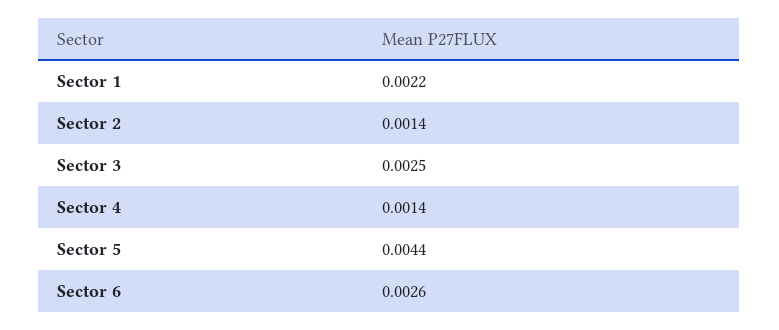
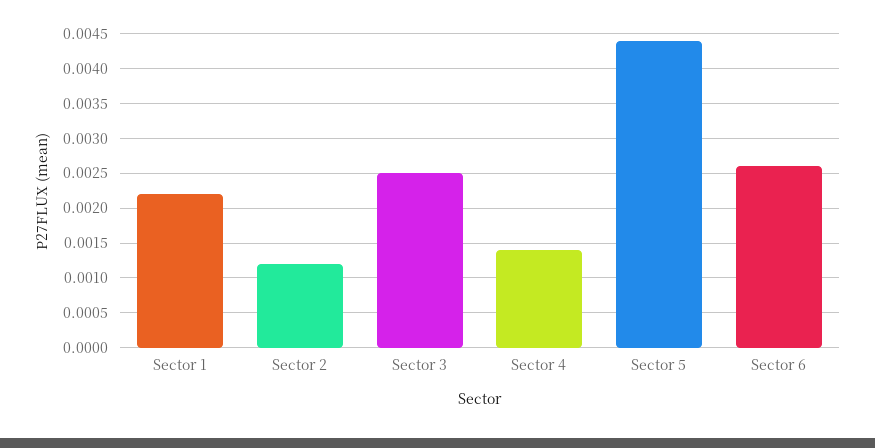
Sector 2: 0.0014 -> 0.0012

